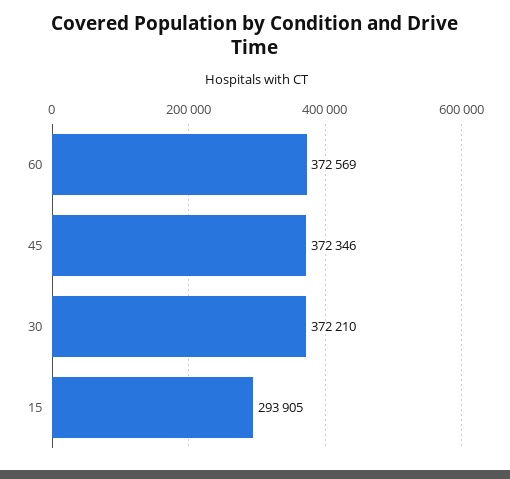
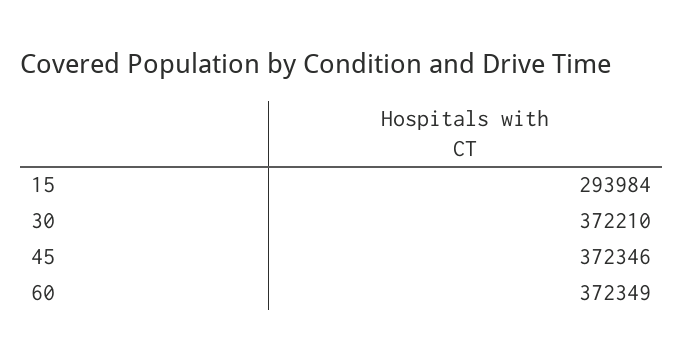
60: 372569 -> 372349
15: 293905 -> 293984

